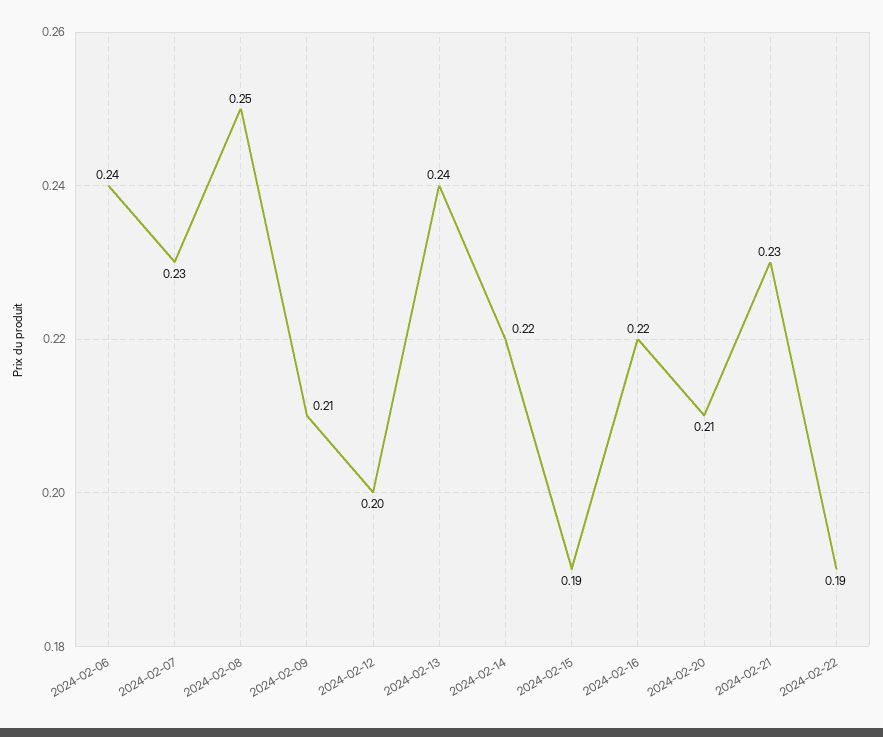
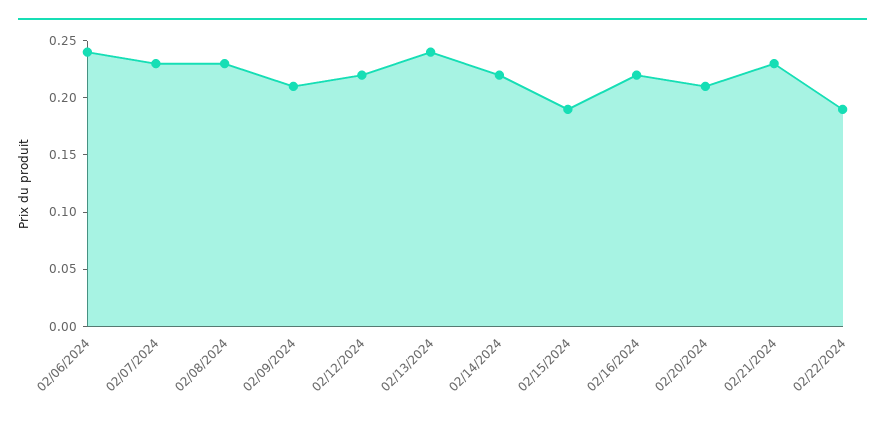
2024-02-08: 0.25 -> 0.23
2024-02-12: 0.2 -> 0.22

